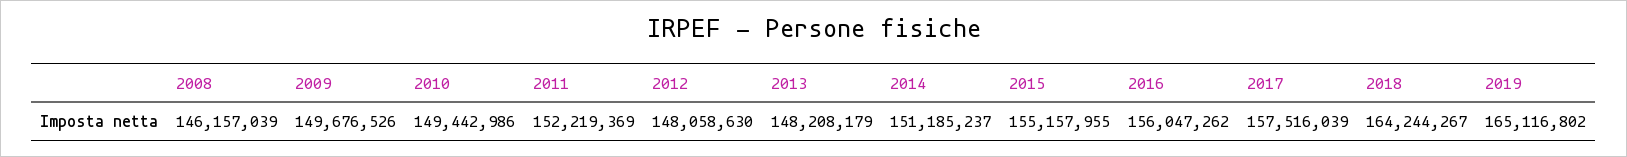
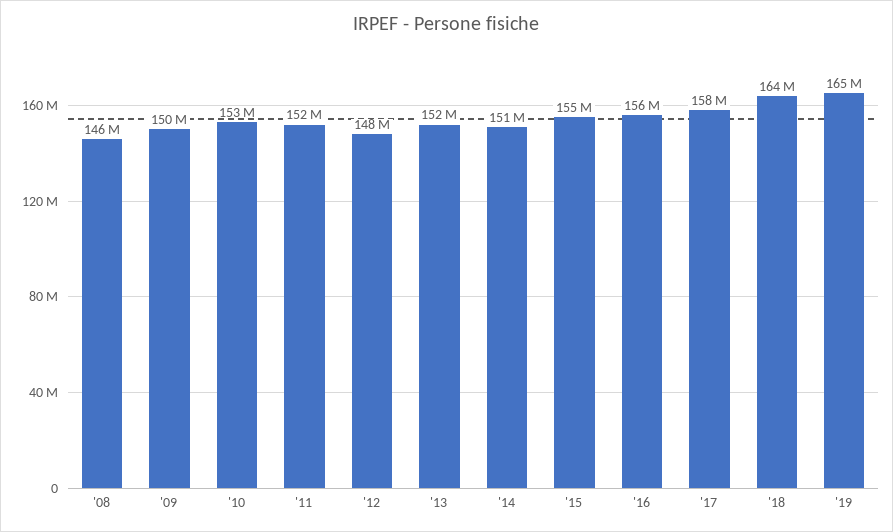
2010: 149442986 -> 153000000
2013: 148208179 -> 152000000

